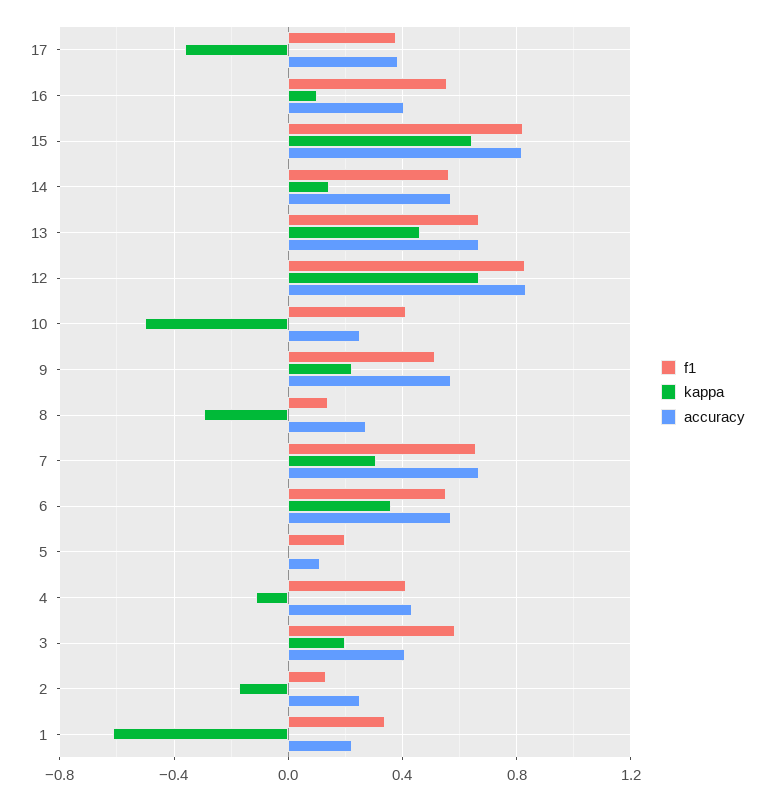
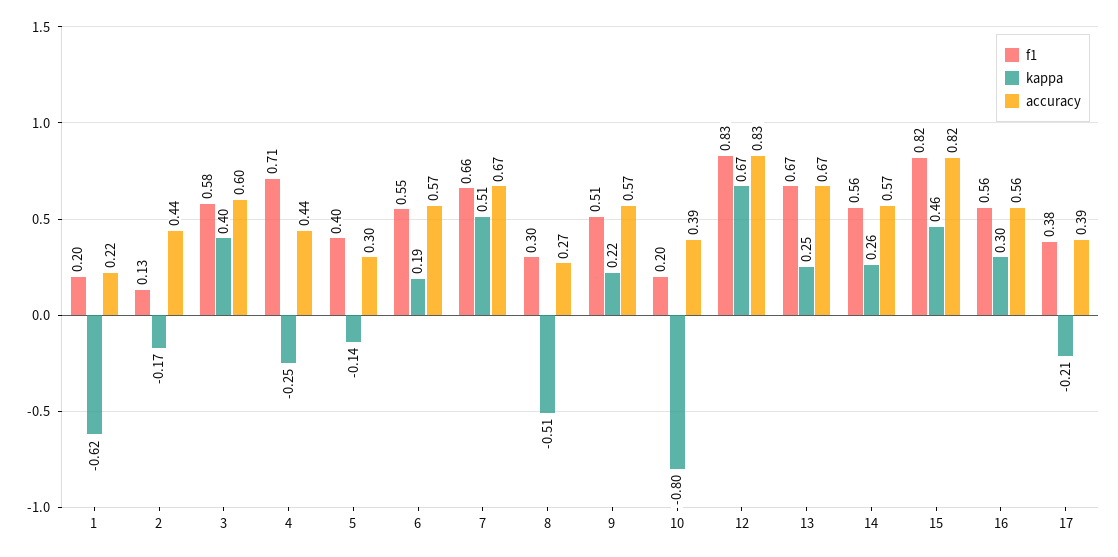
kappa, 17: -0.35 -> -0.21
kappa, 16: 0.1 -> 0.3
accuracy, 16: 0.4 -> 0.56
kappa, 15: 0.65 -> 0.46
kappa, 14: 0.15 -> 0.26
kappa, 13: 0.45 -> 0.25
f1, 10: 0.4 -> 0.2
kappa, 10: -0.5 -> -0.8
accuracy, 10: 0.25 -> 0.39
f1, 8: 0.15 -> 0.3
kappa, 8: -0.3 -> -0.51
kappa, 7: 0.3 -> 0.51
kappa, 6: 0.35 -> 0.19
f1, 5: 0.2 -> 0.4
kappa, 5: 0 -> -0.14
accuracy, 5: 0.1 -> 0.3
f1, 4: 0.4 -> 0.71
kappa, 4: -0.1 -> -0.25
kappa, 3: 0.2 -> 0.4
accuracy, 3: 0.4 -> 0.6
accuracy, 2: 0.25 -> 0.44
f1, 1: 0.35 -> 0.2

